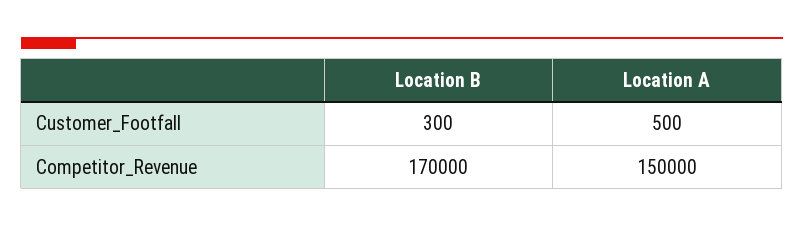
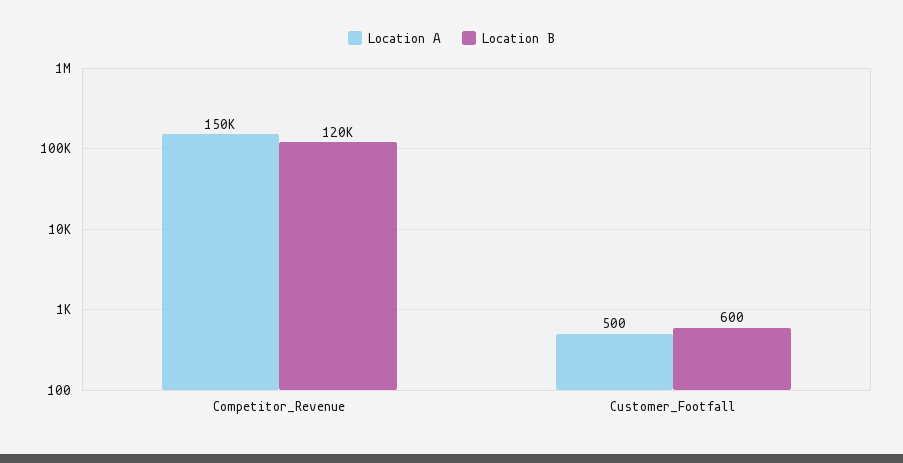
Location B, Customer_Footfall: 300 -> 600
Location B, Competitor_Revenue: 170000 -> 120000

